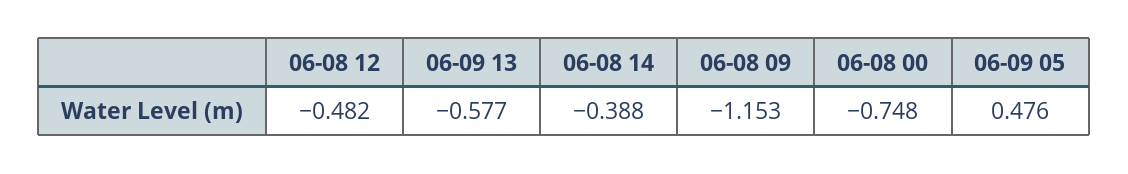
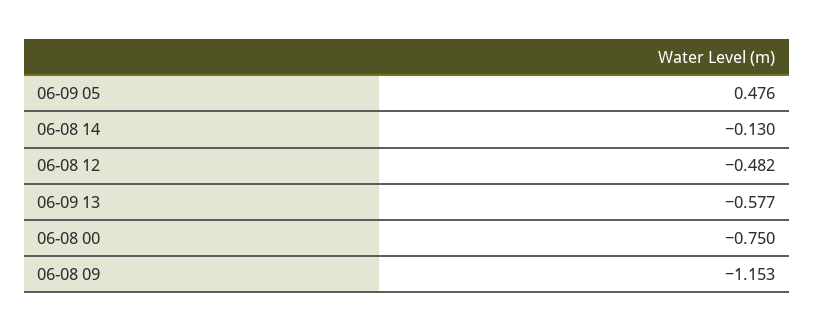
06-08 14: -0.388 -> -0.13
06-08 00: -0.748 -> -0.75

